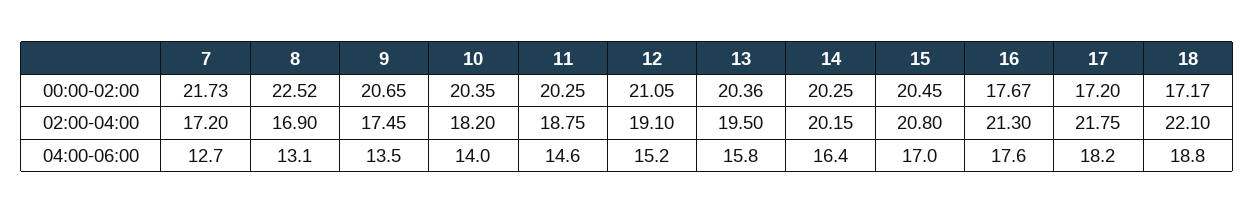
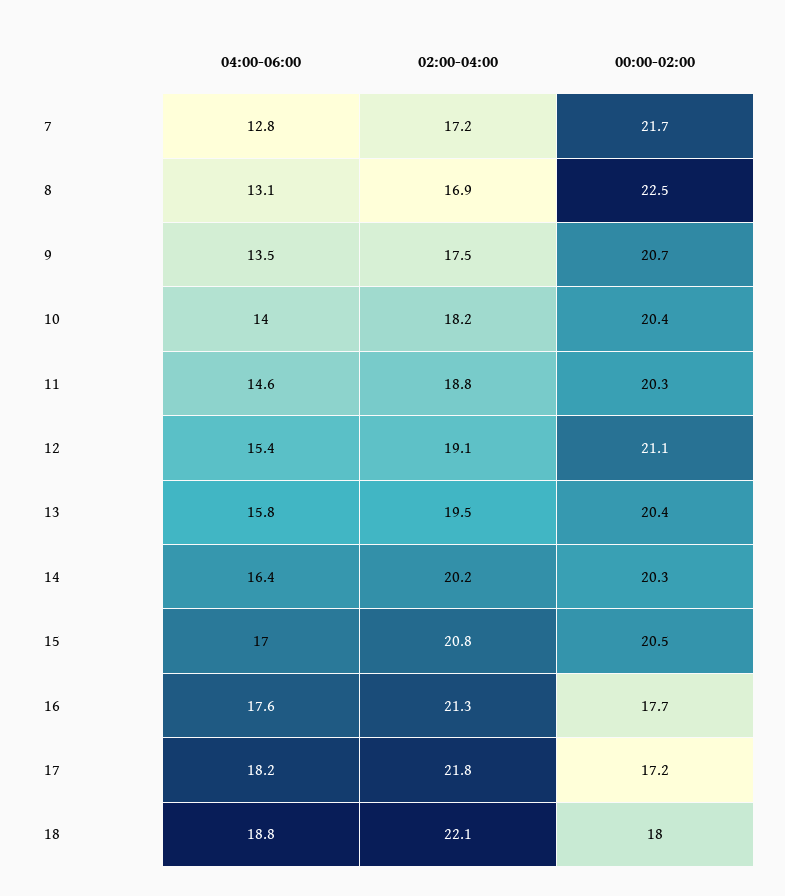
18, 00:00-02:00: 17.17 -> 18
7, 04:00-06:00: 12.7 -> 12.8
12, 04:00-06:00: 15.2 -> 15.4

